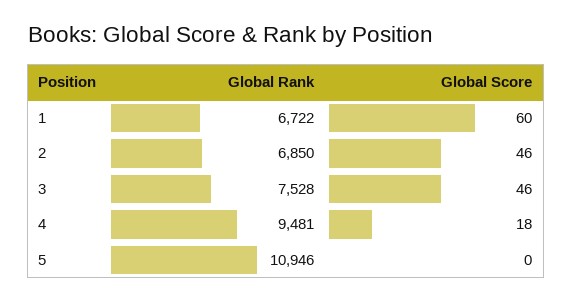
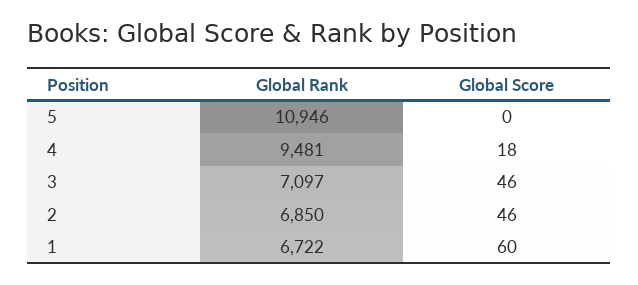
Global Rank, 3: 7528 -> 7097

